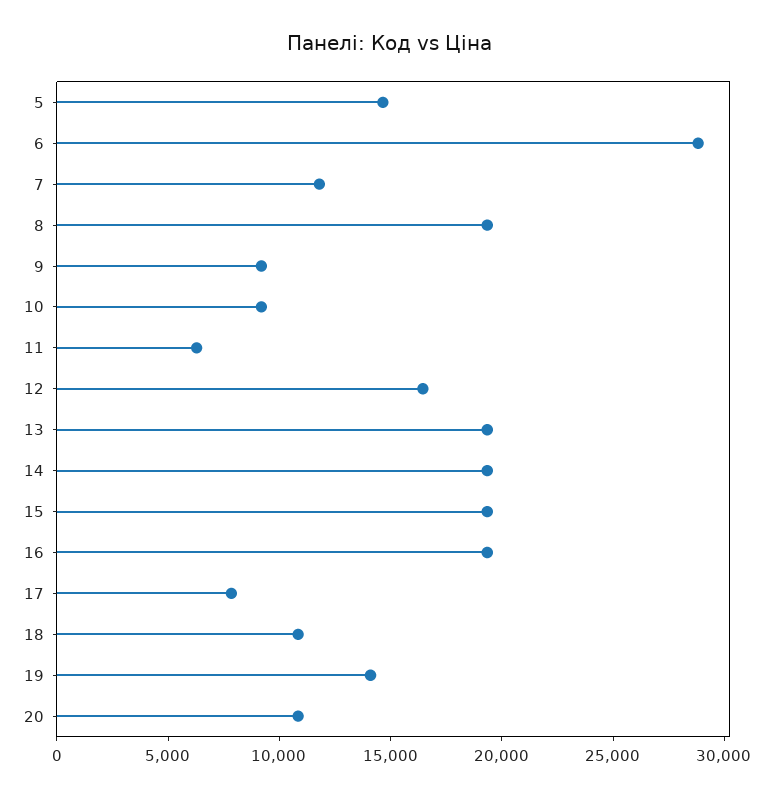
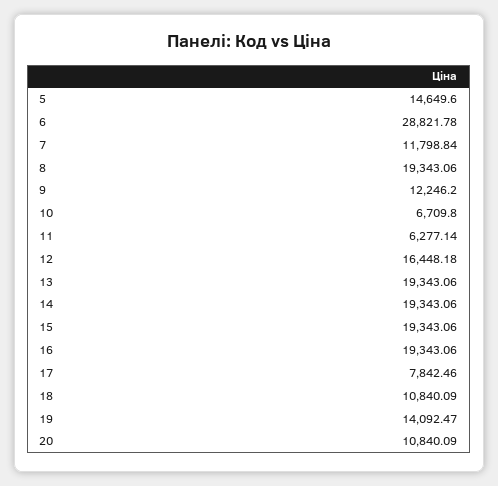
9: 9000 -> 12246.2
10: 9000 -> 6709.8

